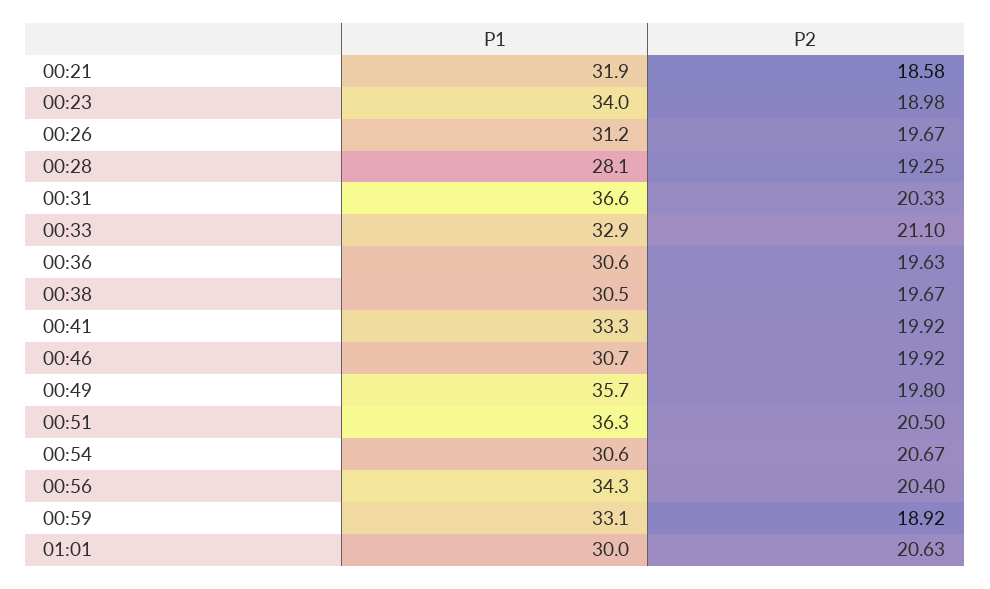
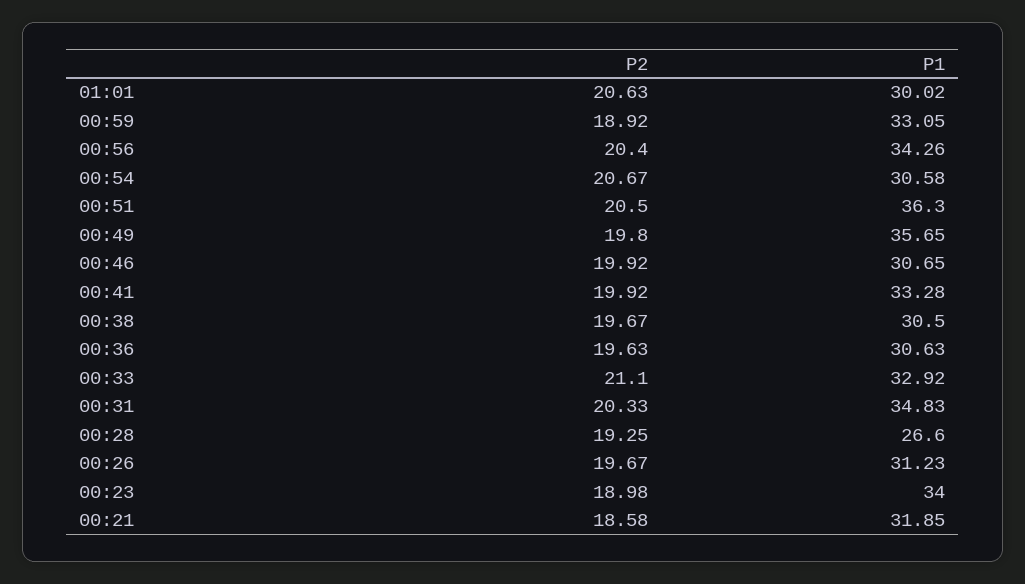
P1, 00:28: 28.1 -> 26.6
P1, 00:31: 36.6 -> 34.83

